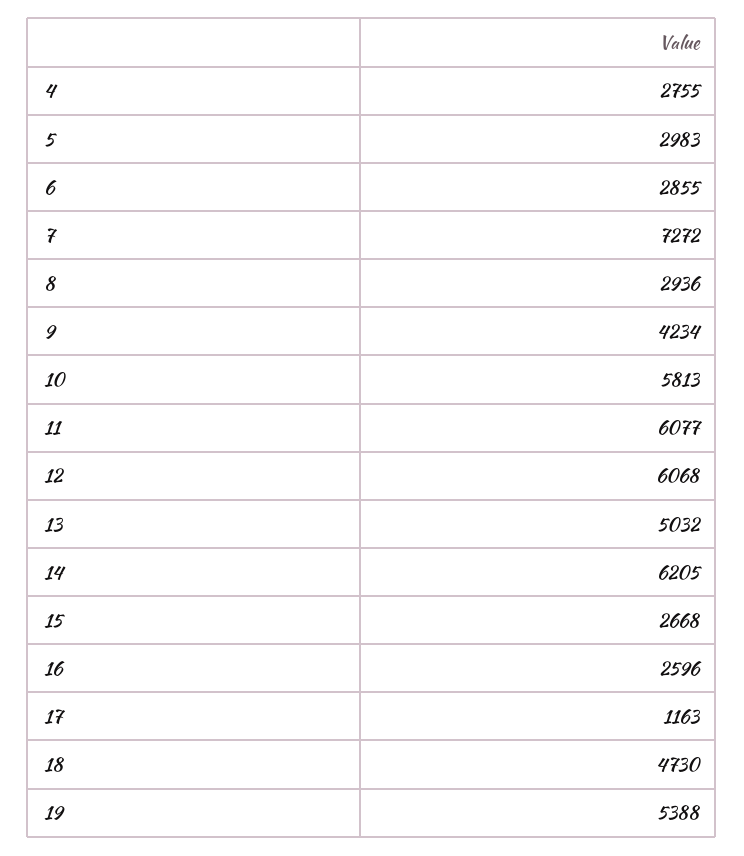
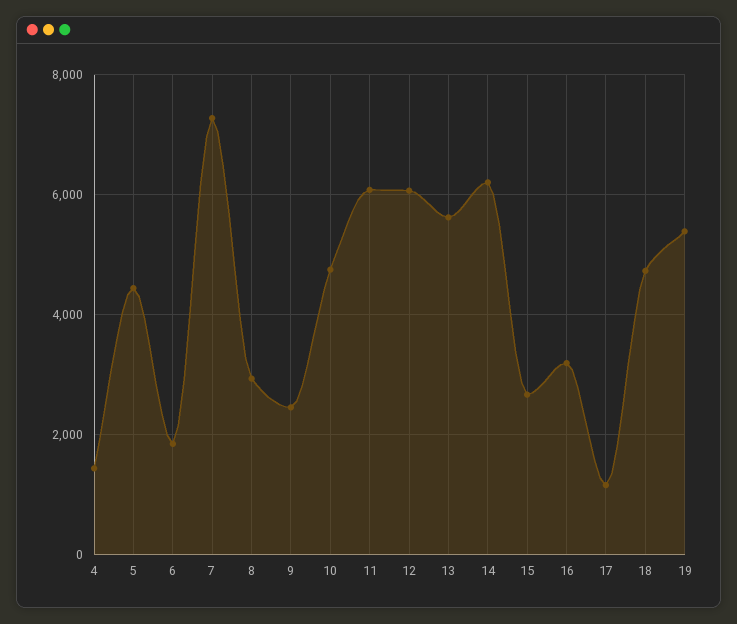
4: 2755 -> 1400
5: 2983 -> 4400
6: 2855 -> 1800
9: 4234 -> 2400
10: 5813 -> 4800
13: 5032 -> 5600
16: 2596 -> 3200

